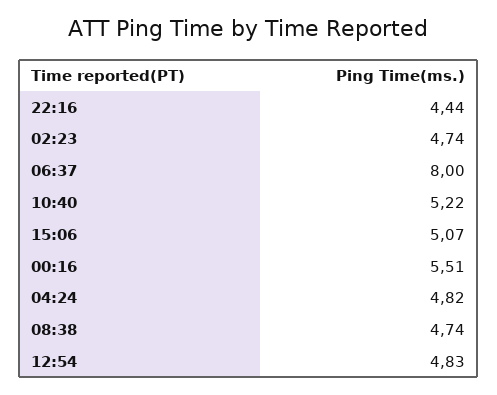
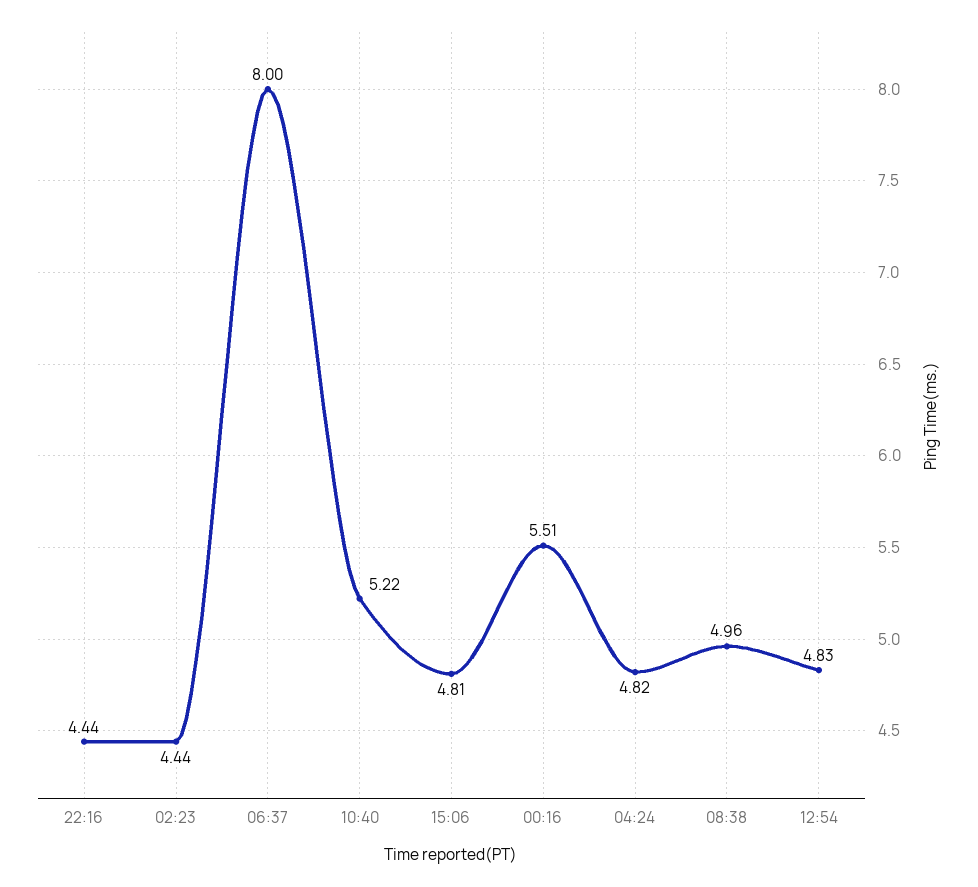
02:23: 4.74 -> 4.44
15:06: 5.07 -> 4.81
08:38: 4.74 -> 4.96

